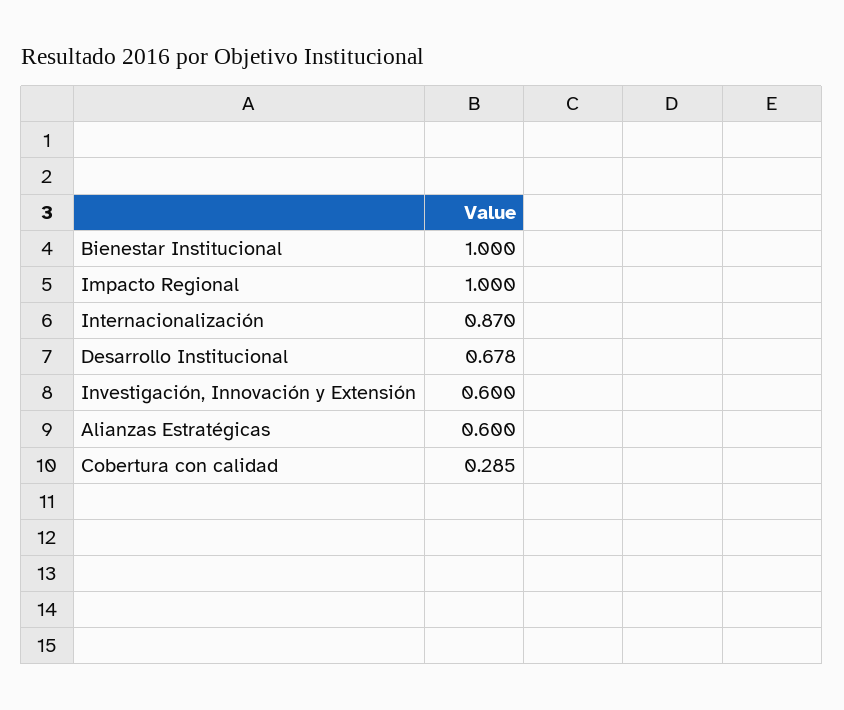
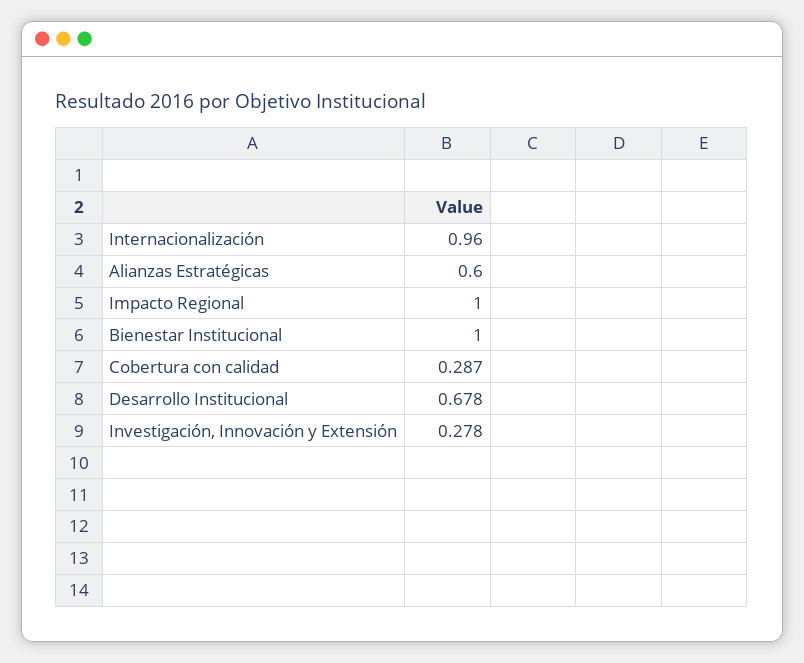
Internacionalización: 0.87 -> 0.96
Investigación, Innovación y Extensión: 0.6 -> 0.278
Cobertura con calidad: 0.285 -> 0.287

